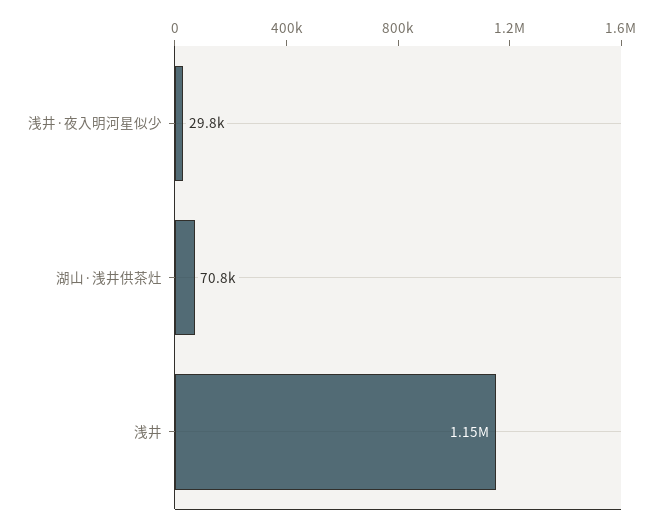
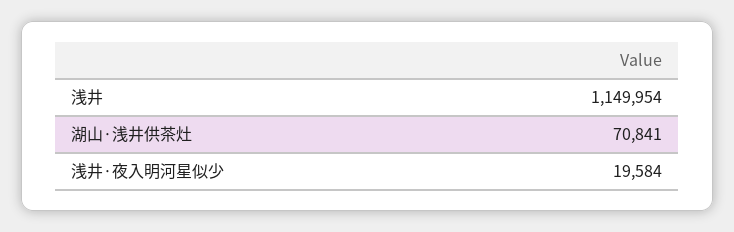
浅井·夜入明河星似少: 29800 -> 19584

